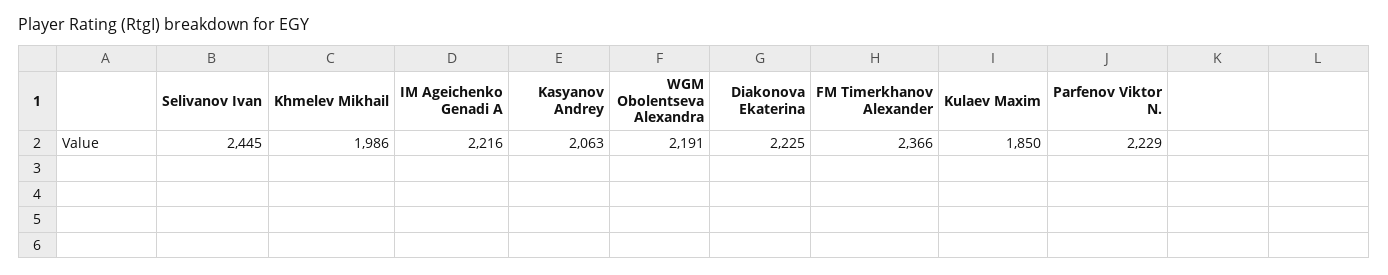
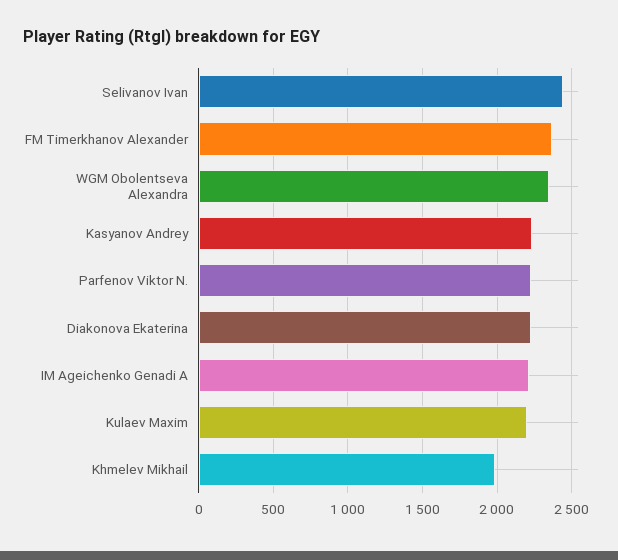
Kasyanov Andrey: 2063 -> 2250
WGM Obolentseva Alexandra: 2191 -> 2350
Kulaev Maxim: 1850 -> 2200

